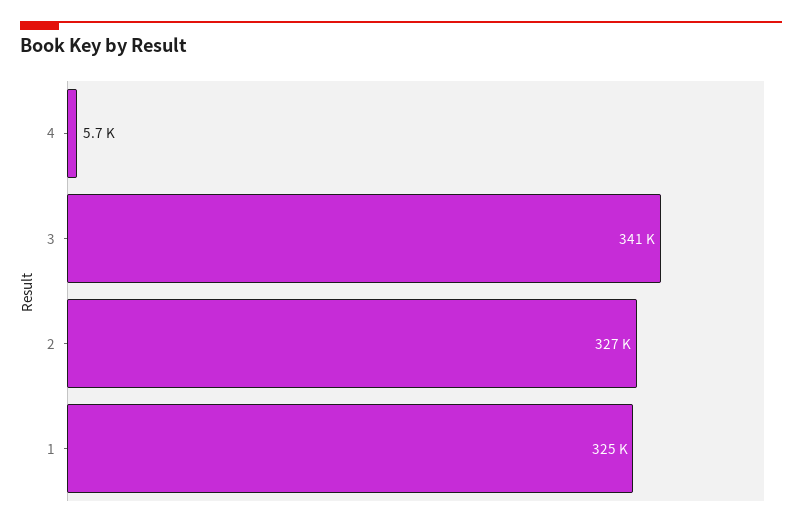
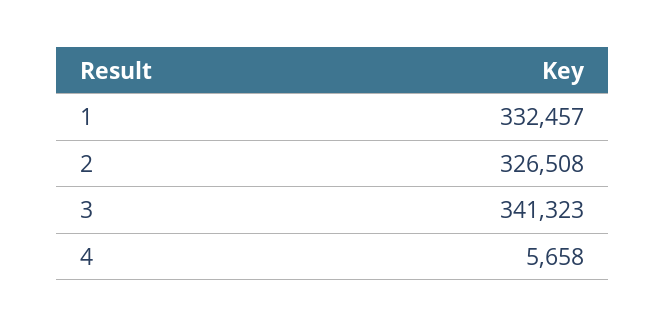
1: 325000 -> 332457

